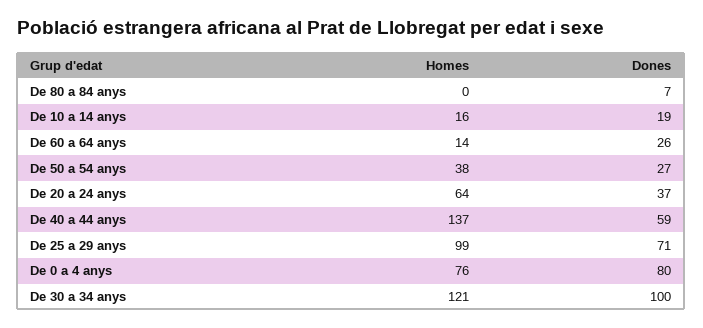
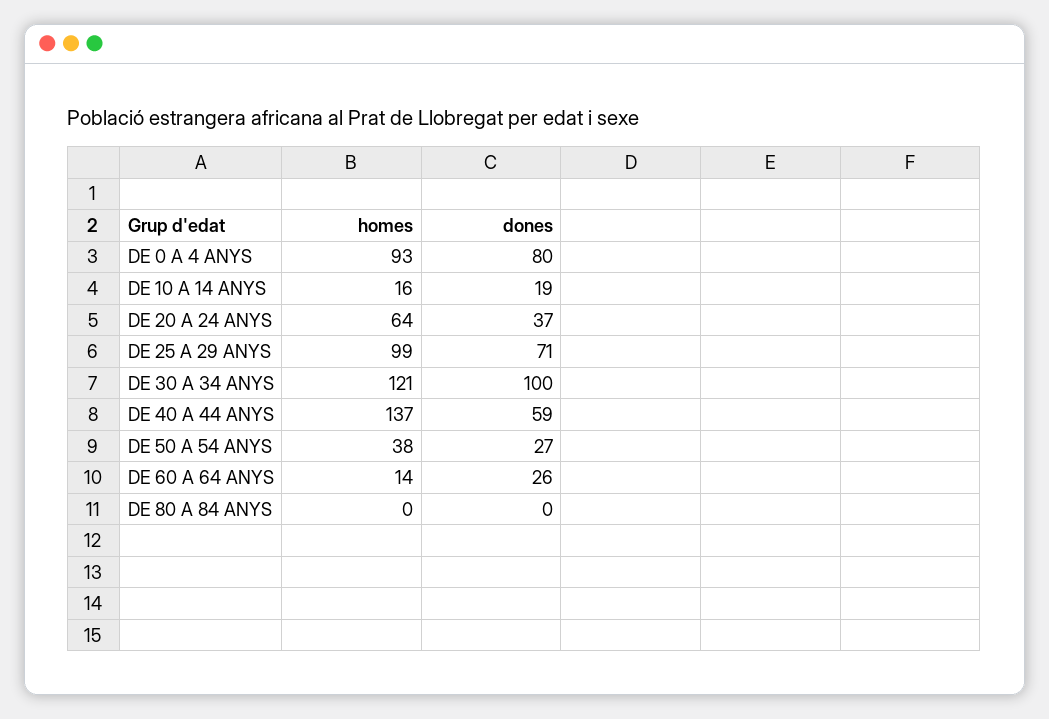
Dones, De 80 a 84 anys: 7 -> 0
Homes, De 0 a 4 anys: 76 -> 93

